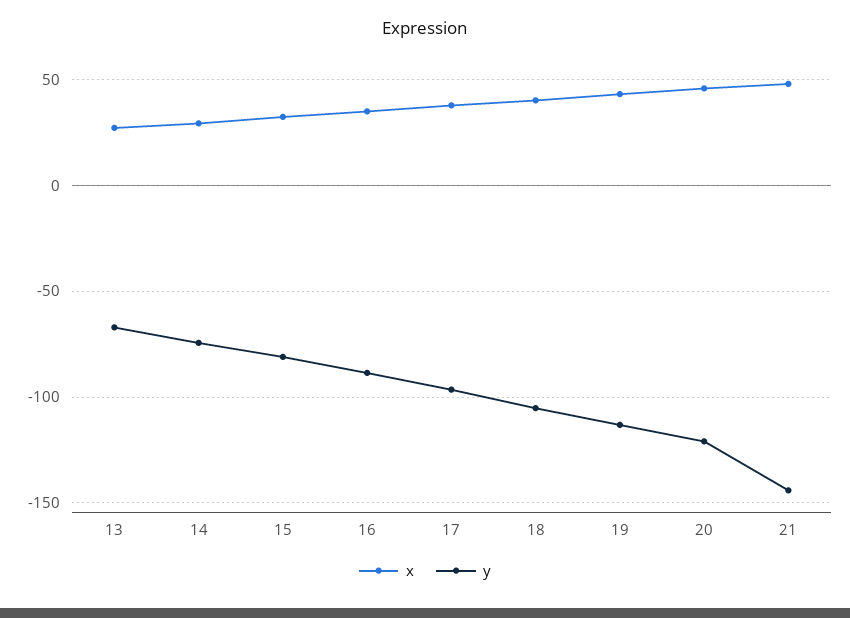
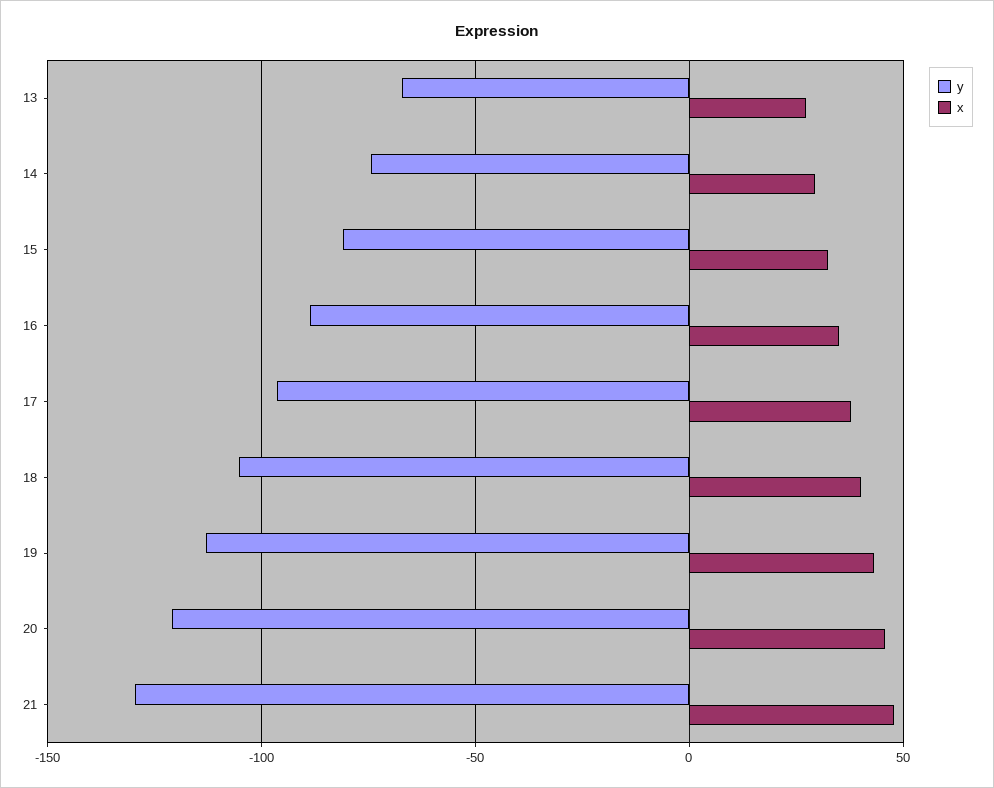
y, 21: -145 -> -130

